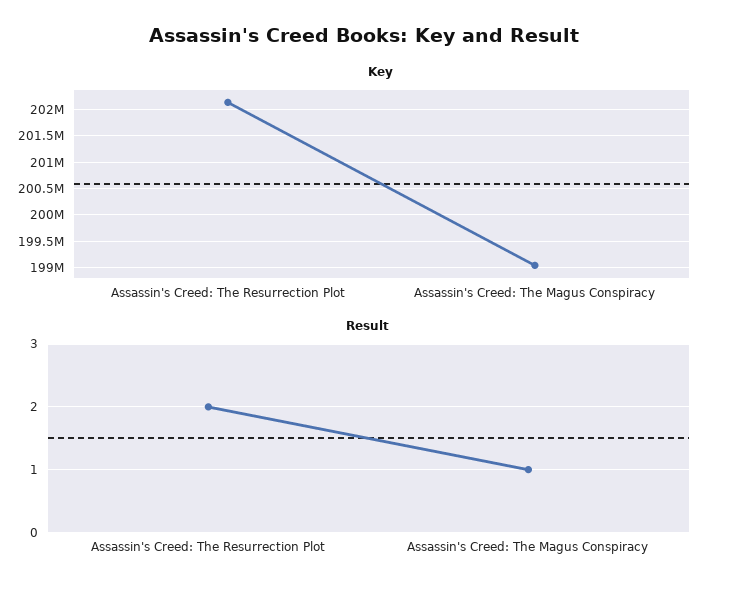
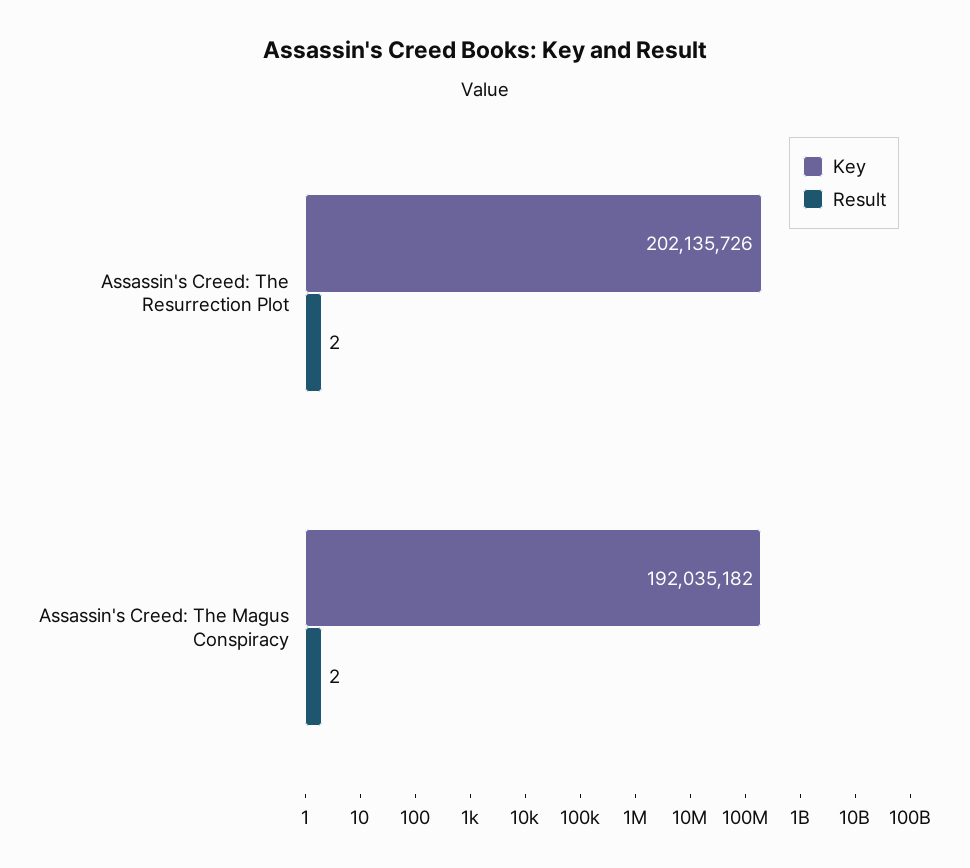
Key, Assassin's Creed: The Magus Conspiracy: 199000000 -> 192035182
Result, Assassin's Creed: The Magus Conspiracy: 1 -> 2

